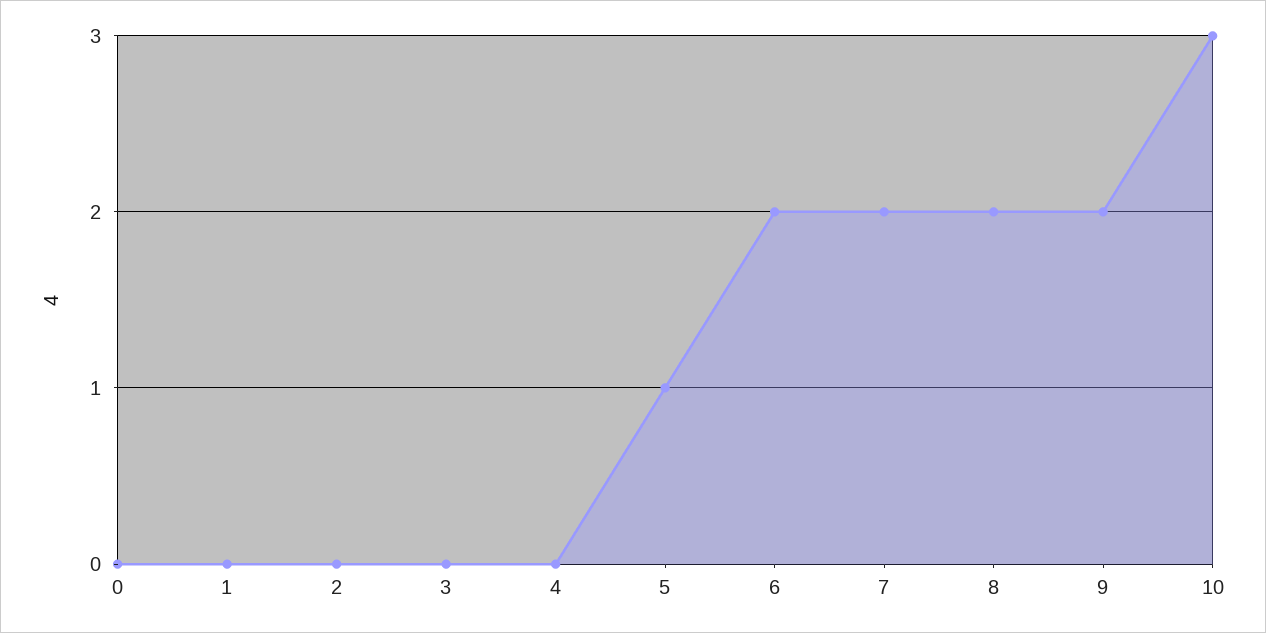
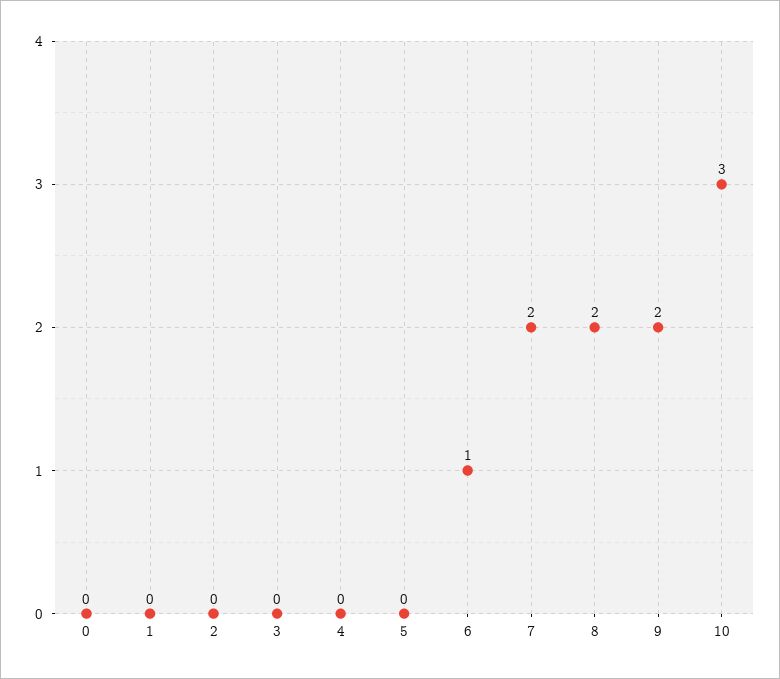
5: 1 -> 0
6: 2 -> 1

